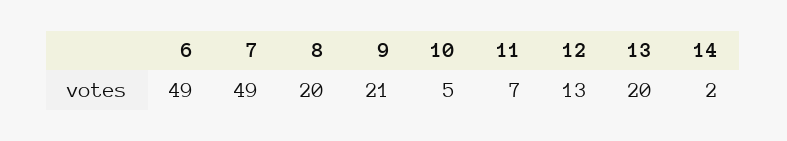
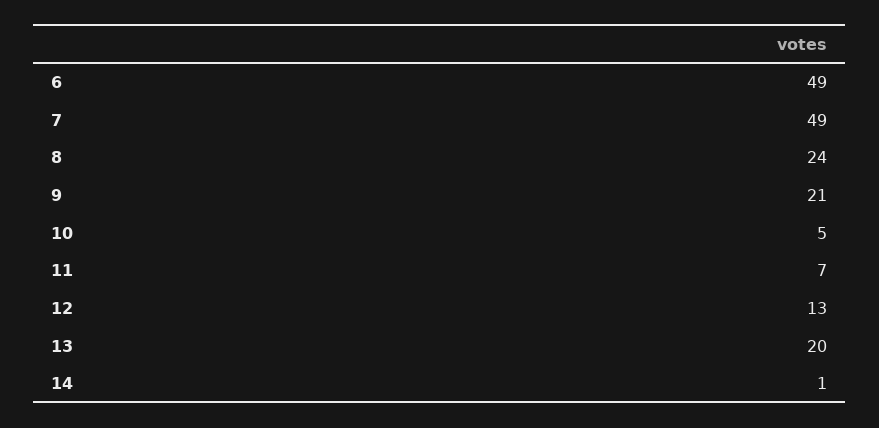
8: 20 -> 24
14: 2 -> 1

